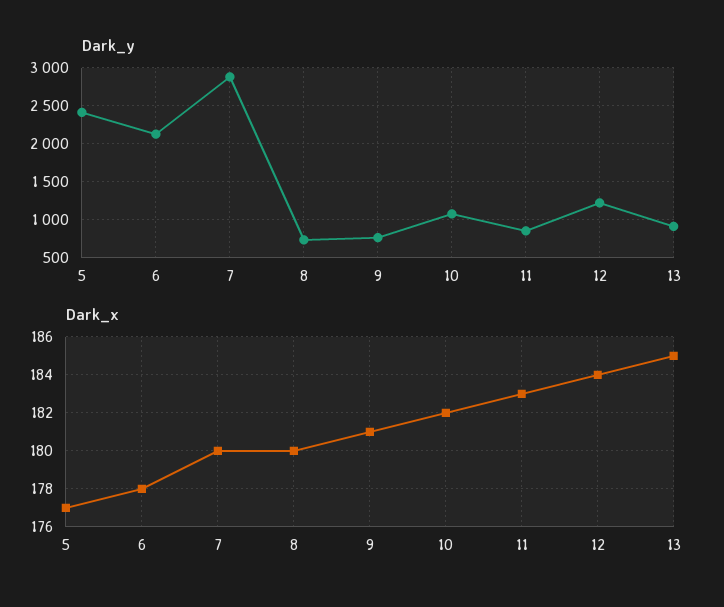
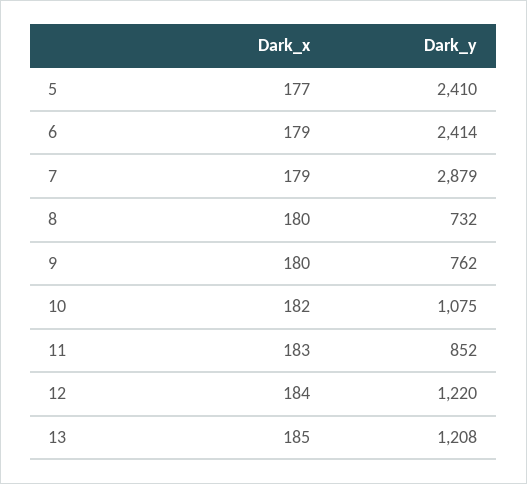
Dark_y, 6: 2100 -> 2414
Dark_y, 13: 900 -> 1208
Dark_x, 6: 178 -> 179
Dark_x, 7: 180 -> 179
Dark_x, 9: 181 -> 180

